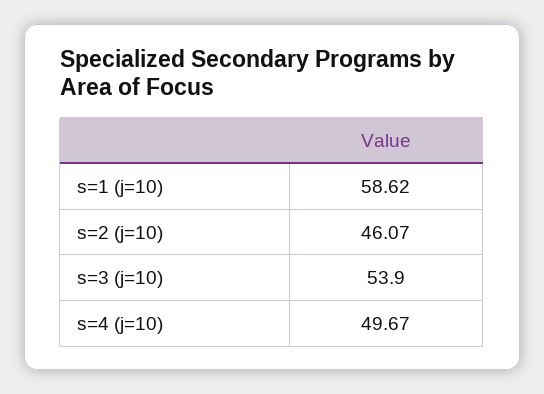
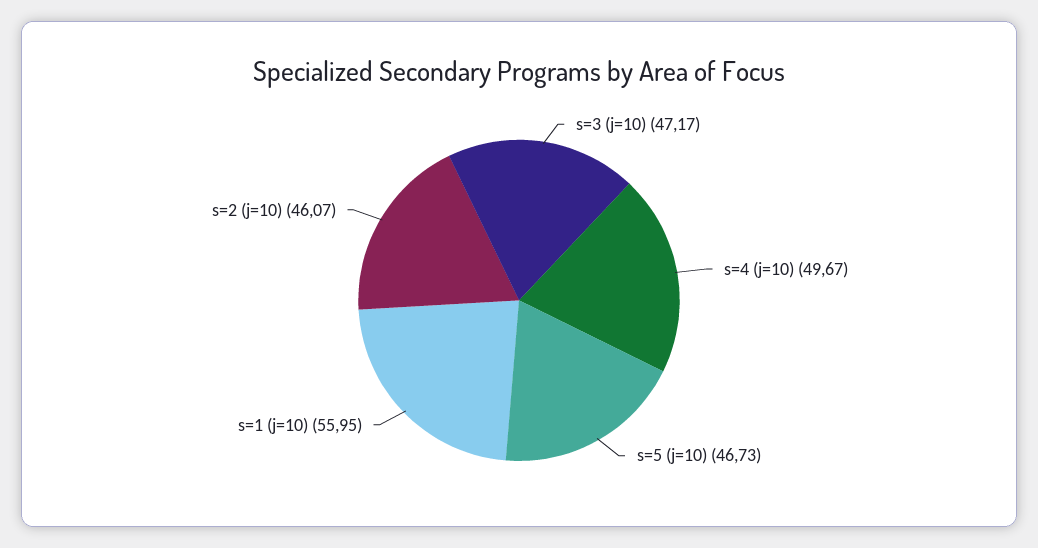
s=1 (j=10): 58.62 -> 55.95
s=3 (j=10): 53.9 -> 47.17
s=5 (j=10): none -> 46.73

